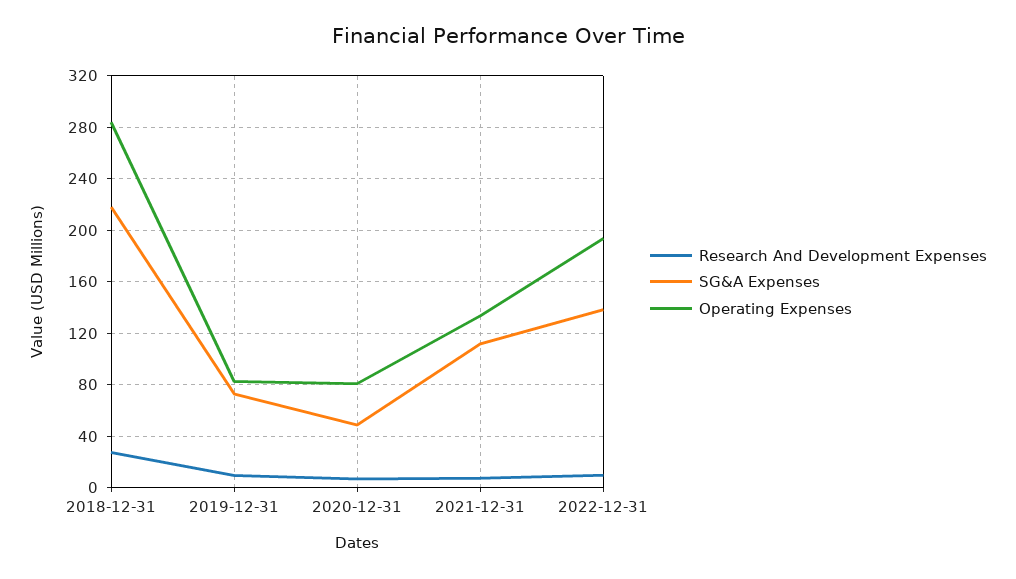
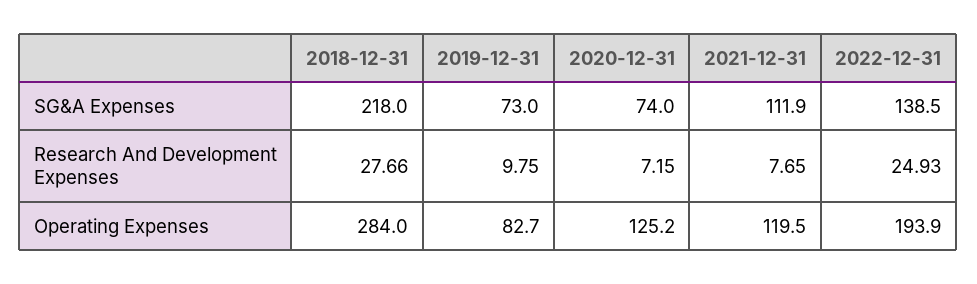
SG&A Expenses, 2020-12-31: 50 -> 74
Operating Expenses, 2020-12-31: 80 -> 125.2
Operating Expenses, 2021-12-31: 135 -> 119.5
Research And Development Expenses, 2022-12-31: 10 -> 24.93

